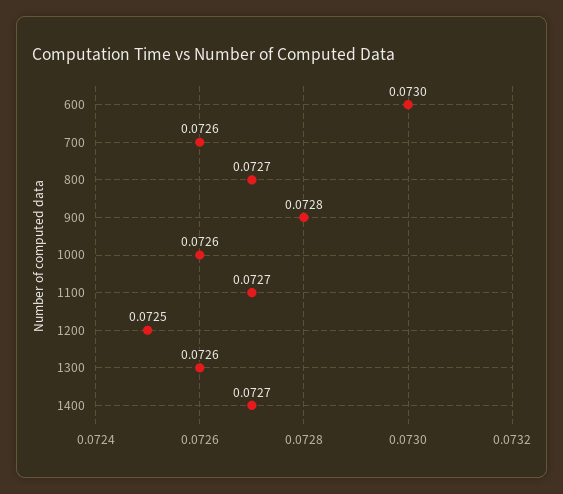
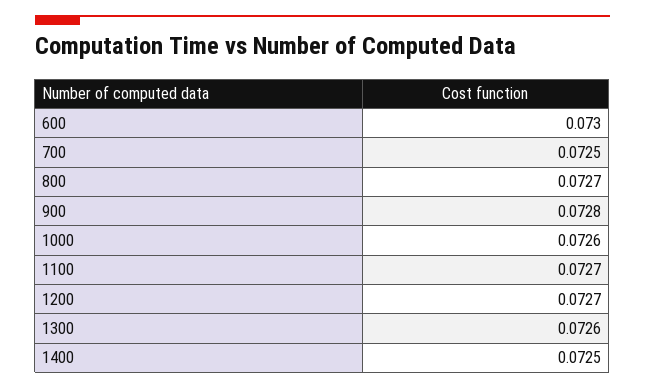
700: 0.0726 -> 0.0725
1200: 0.0725 -> 0.0727
1400: 0.0727 -> 0.0725

